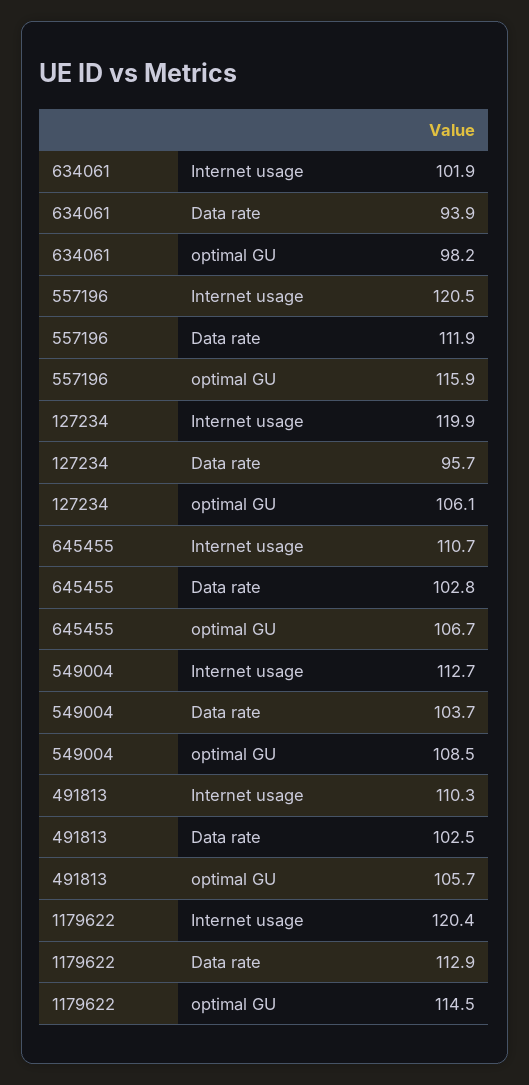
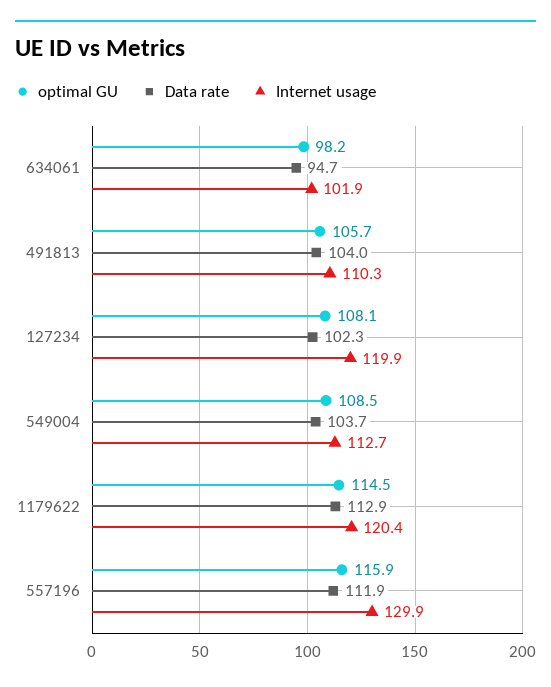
Data rate, 634061: 93.9 -> 94.7
Internet usage, 557196: 120.5 -> 129.9
Data rate, 127234: 95.7 -> 102.3
optimal GU, 127234: 106.1 -> 108.1
Internet usage, 645455: 110.7 -> none
Data rate, 645455: 102.8 -> none
optimal GU, 645455: 106.7 -> none
Data rate, 491813: 102.5 -> 104

